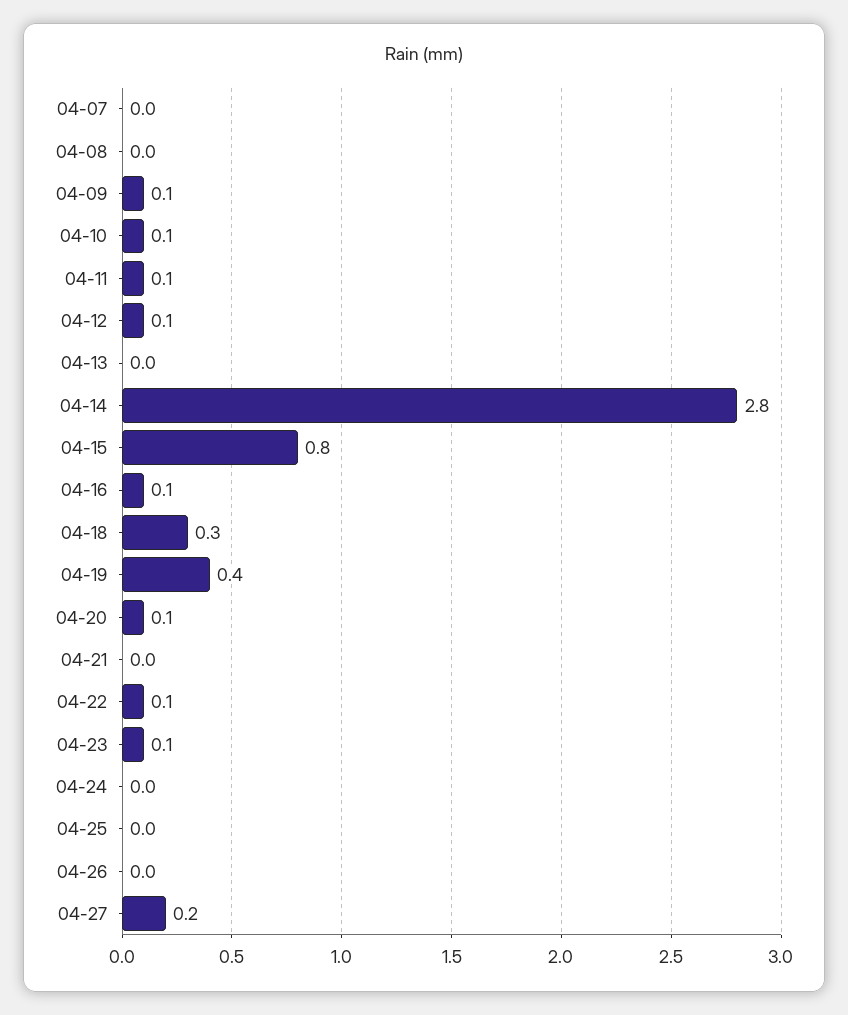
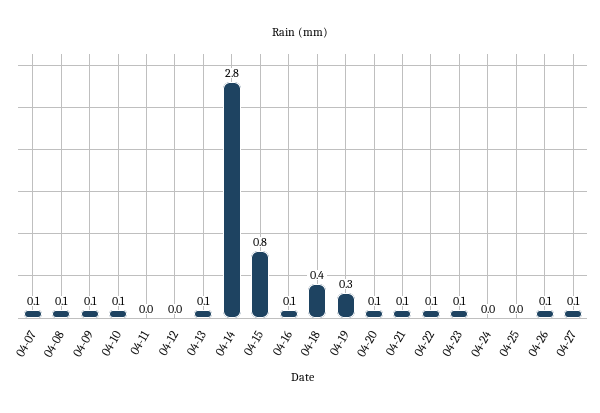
04-07: 0 -> 0.1
04-08: 0 -> 0.1
04-11: 0.1 -> 0
04-12: 0.1 -> 0
04-13: 0 -> 0.1
04-18: 0.3 -> 0.4
04-19: 0.4 -> 0.3
04-21: 0 -> 0.1
04-26: 0 -> 0.1
04-27: 0.2 -> 0.1

